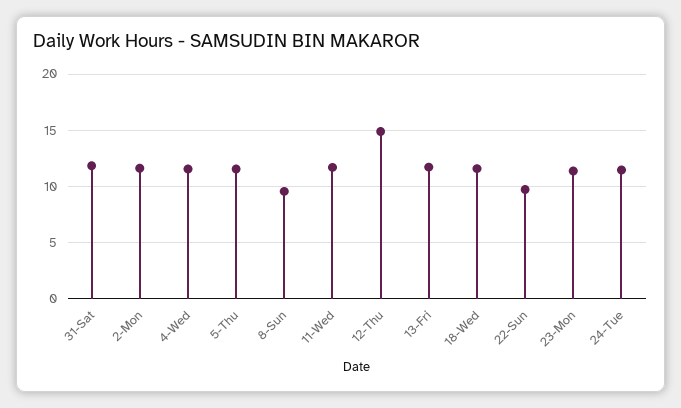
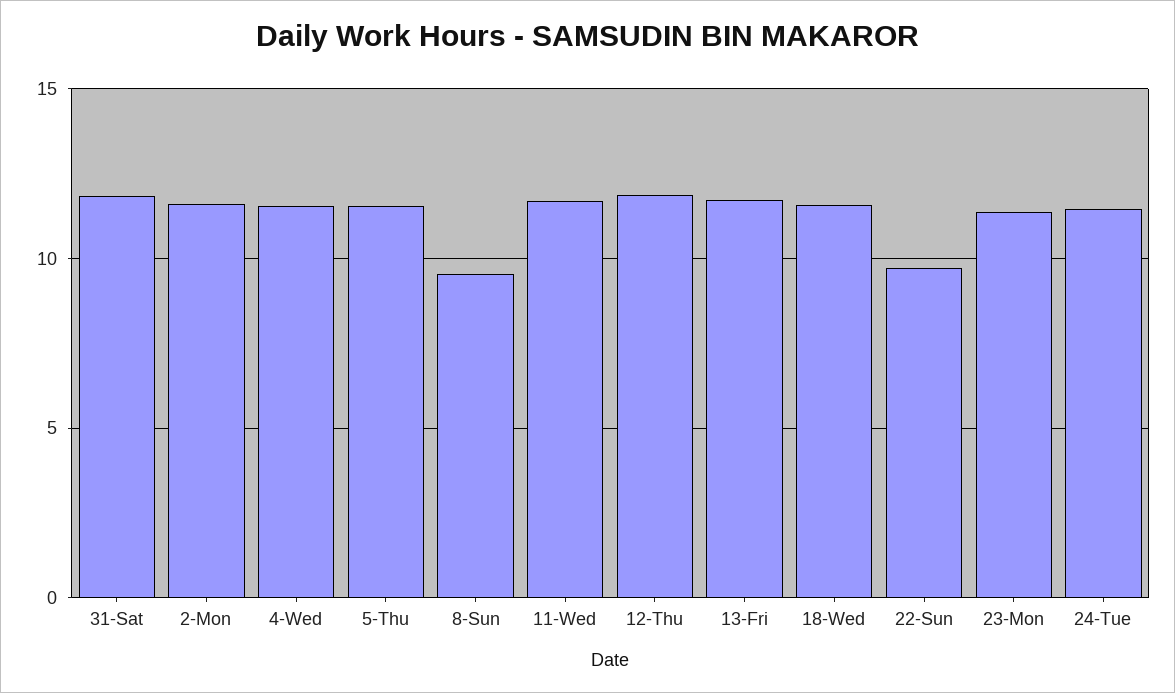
12-Thu: 15 -> 12

